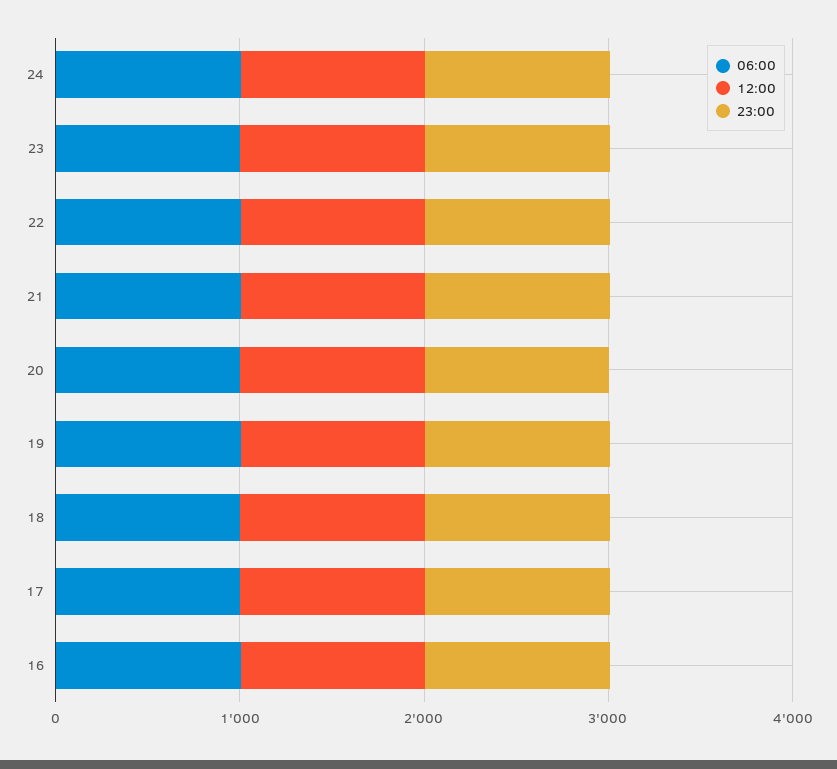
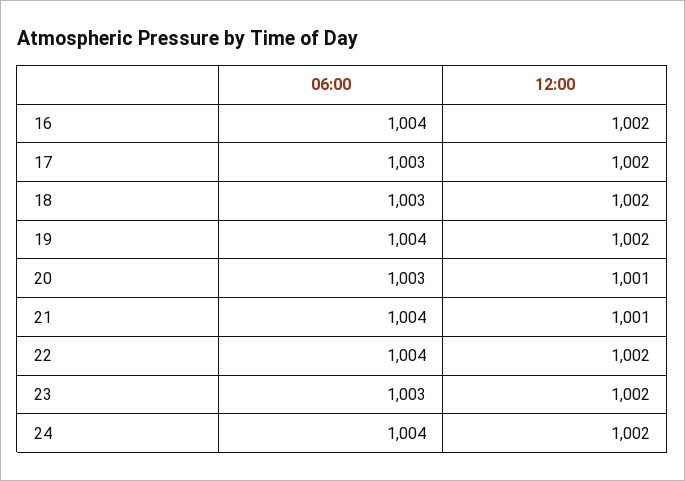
23:00, 24: 1000 -> none
23:00, 23: 1000 -> none
23:00, 22: 1000 -> none
23:00, 21: 1000 -> none
23:00, 20: 1000 -> none
23:00, 19: 1000 -> none
23:00, 18: 1000 -> none
23:00, 17: 1000 -> none
23:00, 16: 1000 -> none

